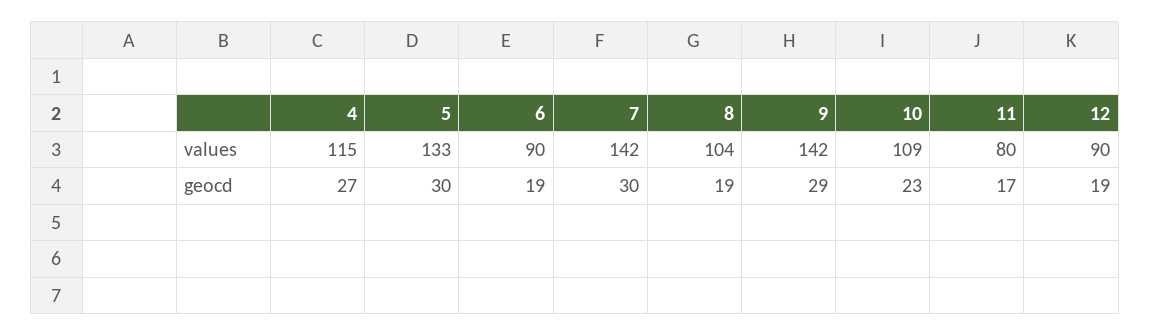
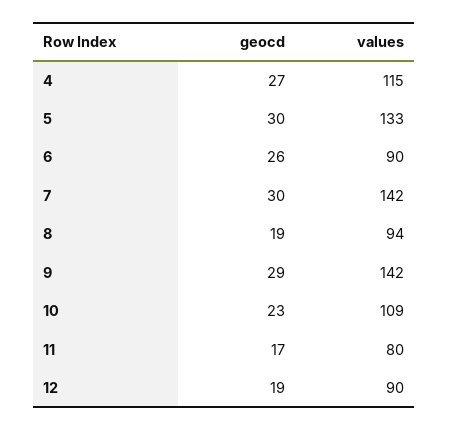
8, values: 104 -> 94
6, geocd: 19 -> 26

